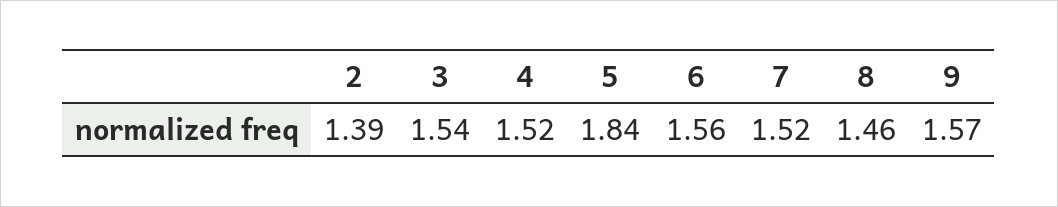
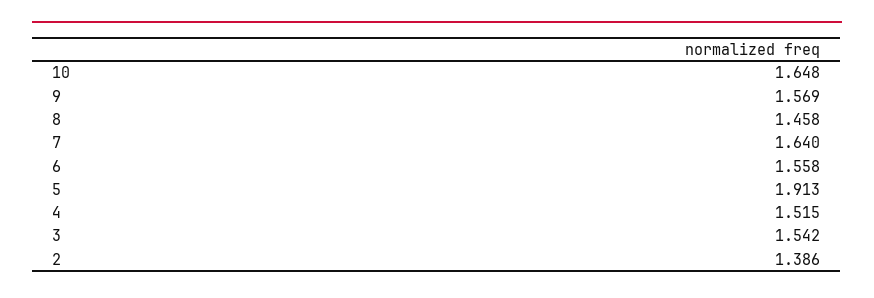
5: 1.84 -> 1.913
7: 1.52 -> 1.64
10: none -> 1.648

